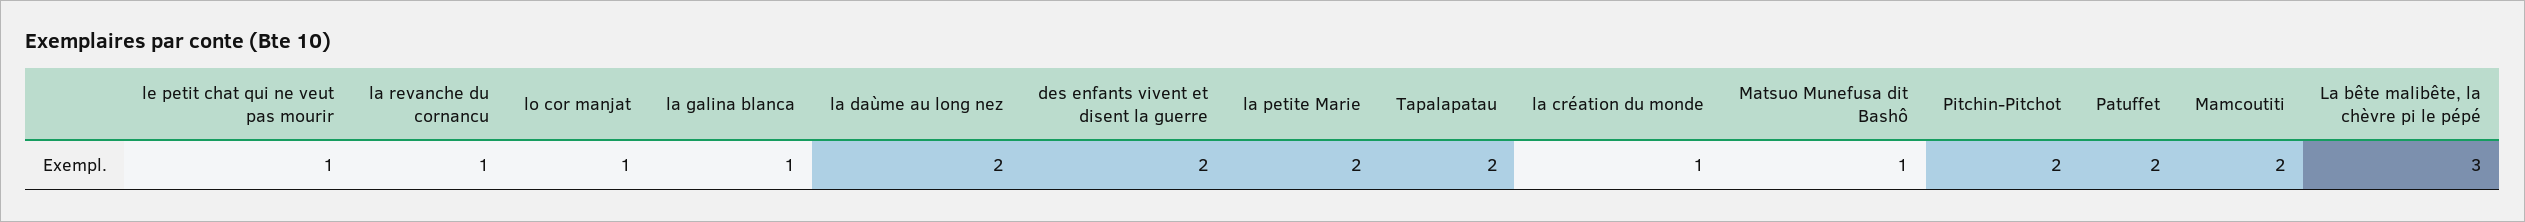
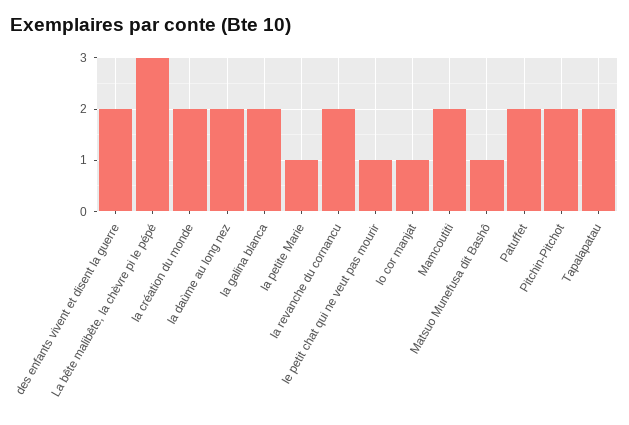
la revanche du cornancu: 1 -> 2
la galina blanca: 1 -> 2
la petite Marie: 2 -> 1
la création du monde: 1 -> 2

